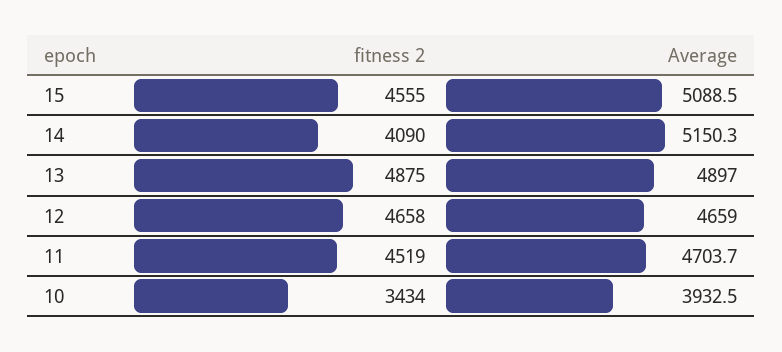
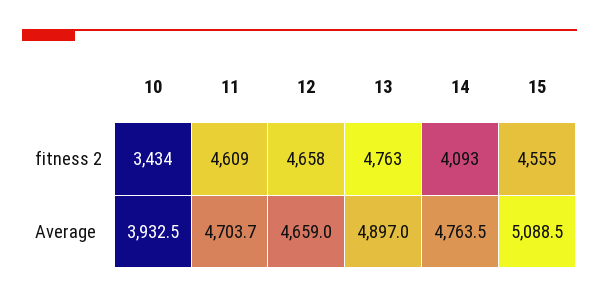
fitness 2, 14: 4090 -> 4093
Average, 14: 5150.3 -> 4763.5
fitness 2, 13: 4875 -> 4763
fitness 2, 11: 4519 -> 4609

